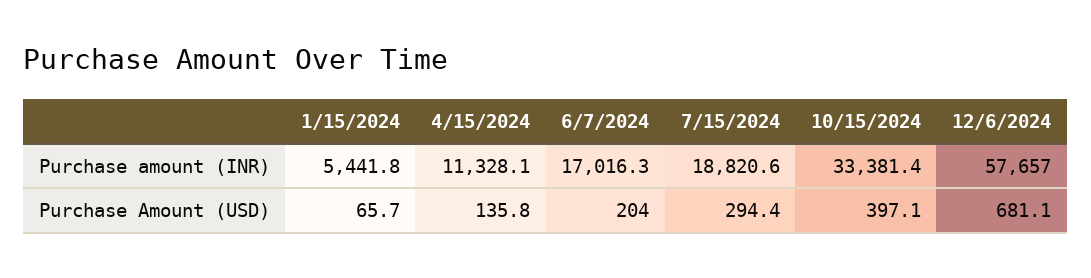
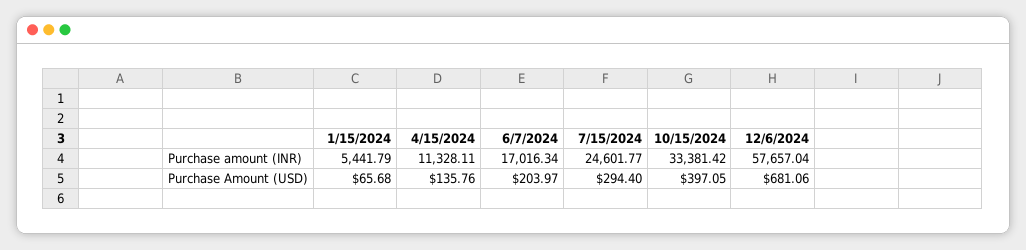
7/15/2024, Purchase amount (INR): 18820.6 -> 24601.77

